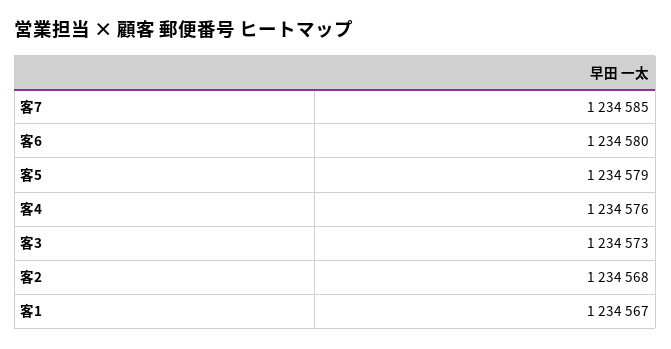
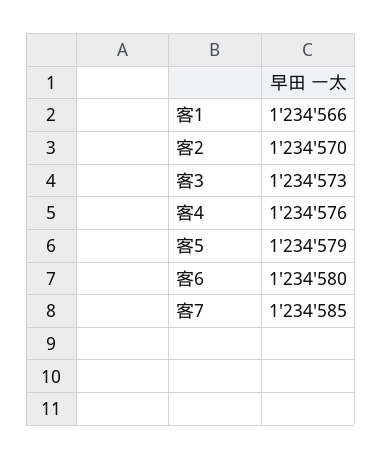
客2: 1234568 -> 1234570
客1: 1234567 -> 1234566

